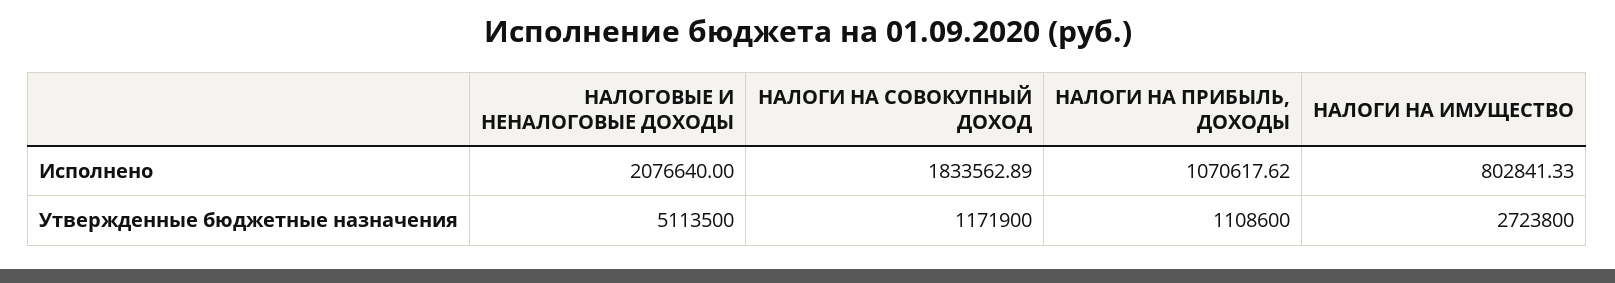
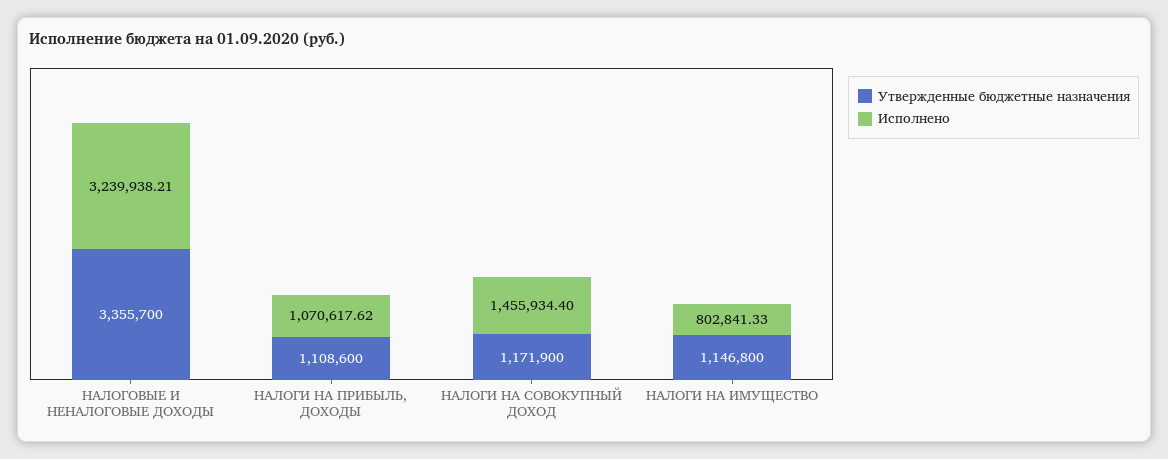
Исполнено, НАЛОГОВЫЕ И НЕНАЛОГОВЫЕ ДОХОДЫ: 2076640 -> 3239938.21
Исполнено, НАЛОГИ НА СОВОКУПНЫЙ ДОХОД: 1833562.89 -> 1455934.4
Утвержденные бюджетные назначения, НАЛОГОВЫЕ И НЕНАЛОГОВЫЕ ДОХОДЫ: 5113500 -> 3355700
Утвержденные бюджетные назначения, НАЛОГИ НА ИМУЩЕСТВО: 2723800 -> 1146800

